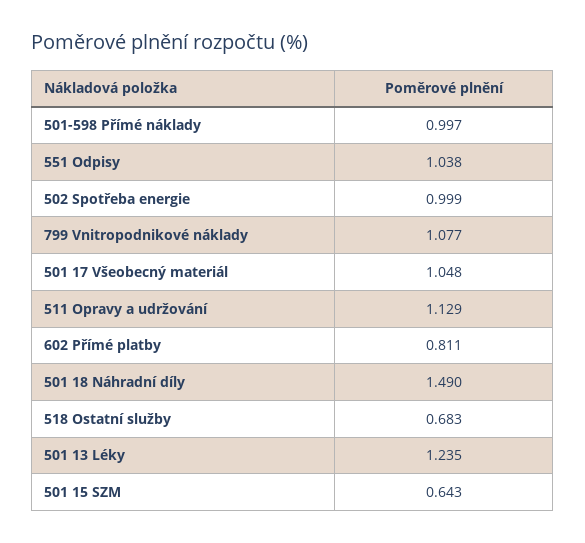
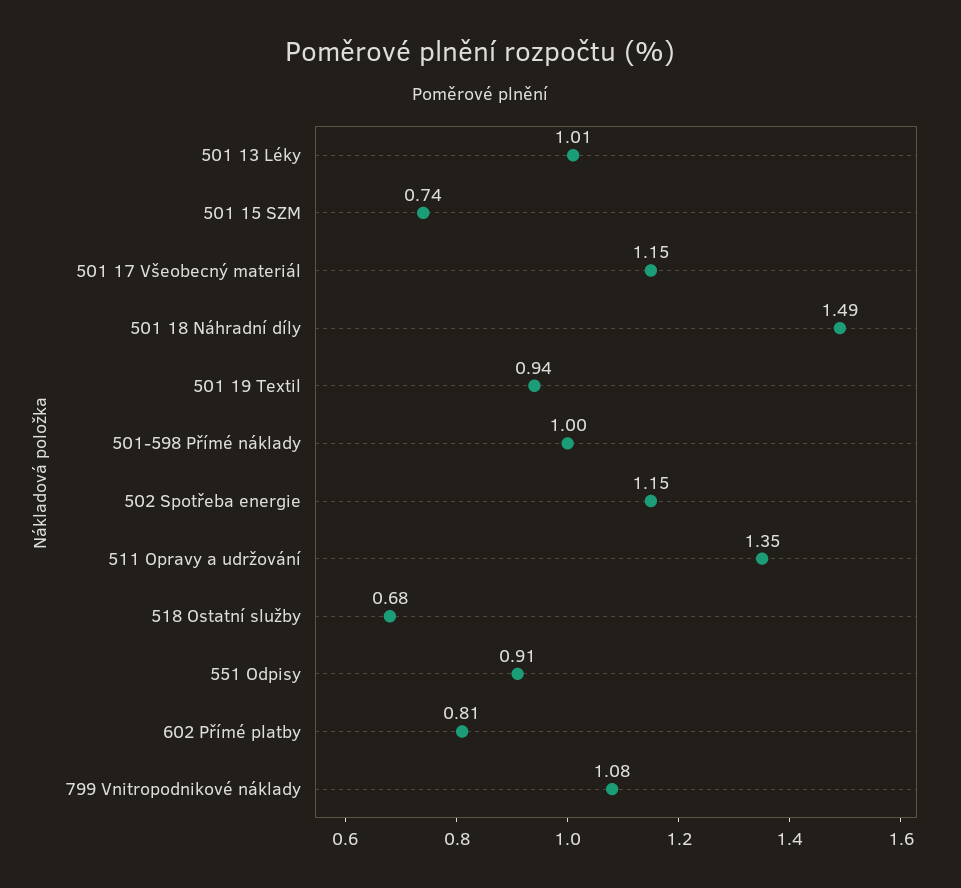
551 Odpisy: 1.038 -> 0.91
502 Spotřeba energie: 0.999 -> 1.15
501 17 Všeobecný materiál: 1.048 -> 1.15
511 Opravy a udržování: 1.129 -> 1.35
501 13 Léky: 1.235 -> 1.01
501 15 SZM: 0.643 -> 0.74
501 19 Textil: none -> 0.94

